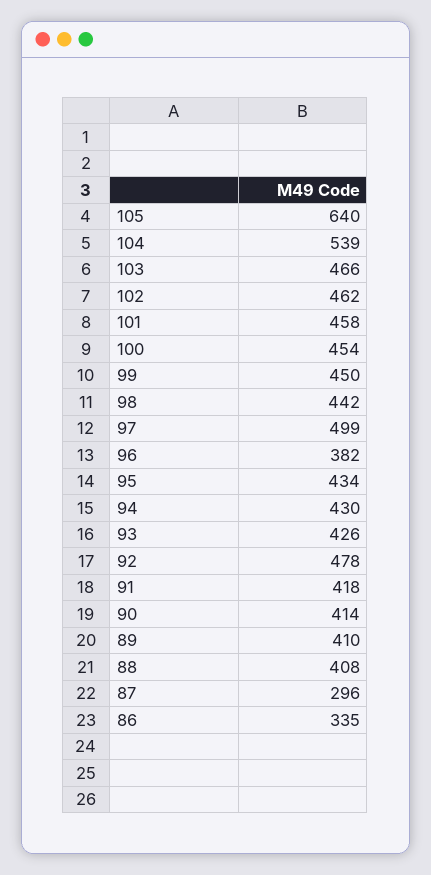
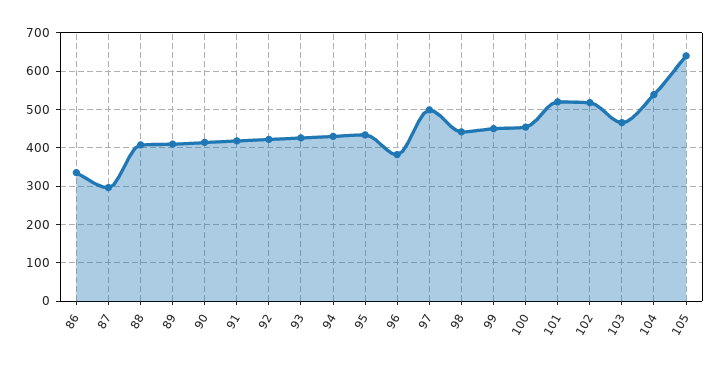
102: 462 -> 520
101: 458 -> 520
92: 478 -> 420

